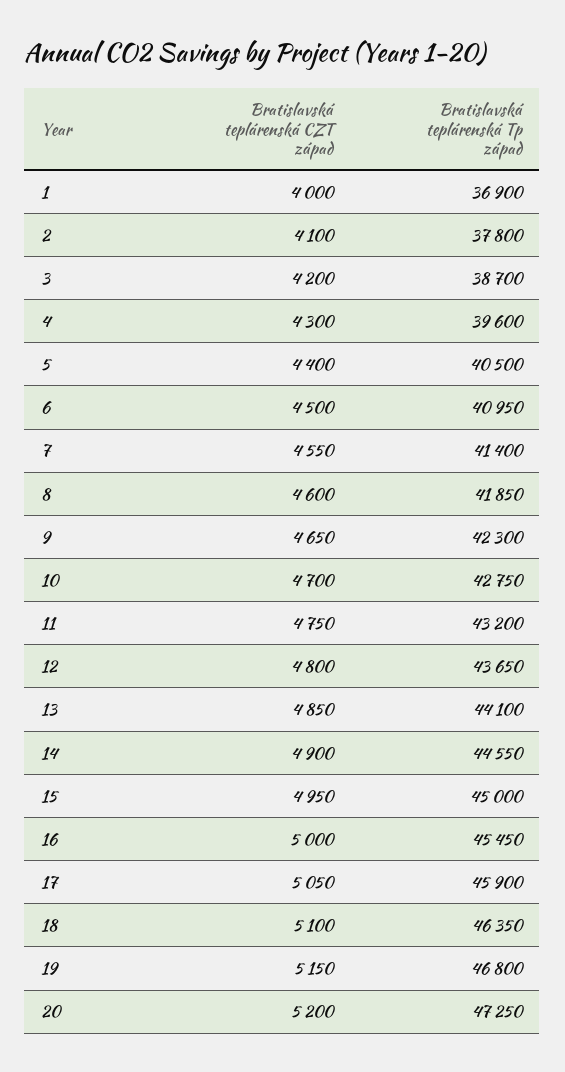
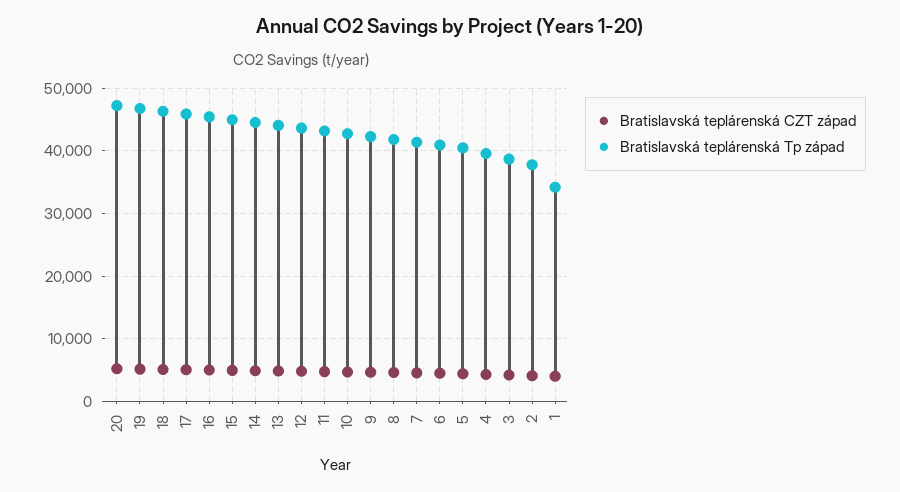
Bratislavská teplárenská Tp západ, 1: 36900 -> 34000

